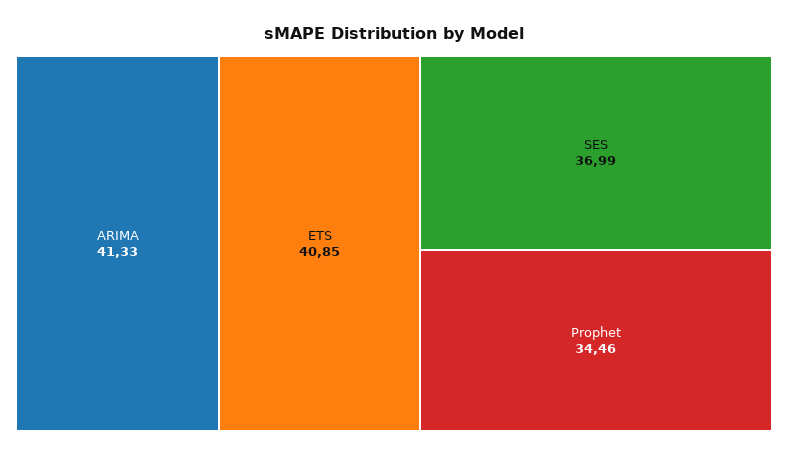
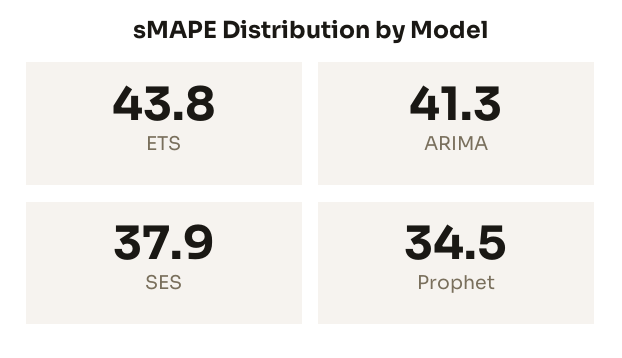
ETS: 40.85 -> 43.8
SES: 36.99 -> 37.9

